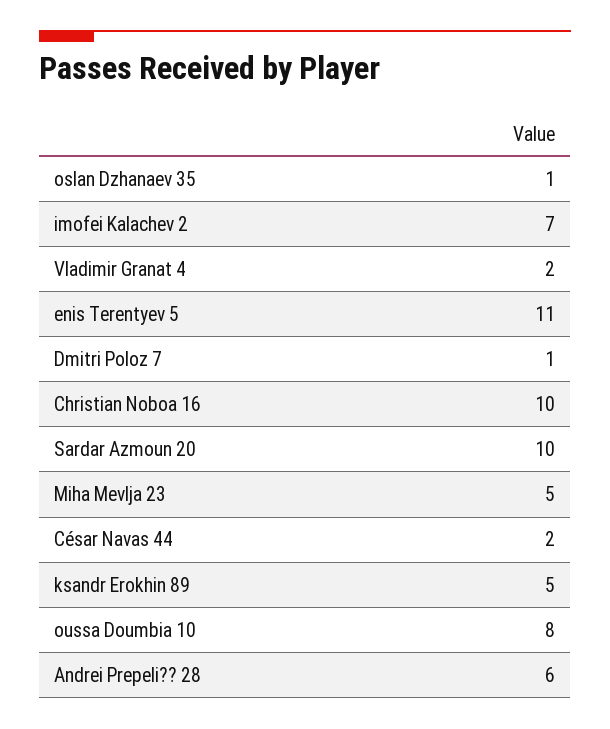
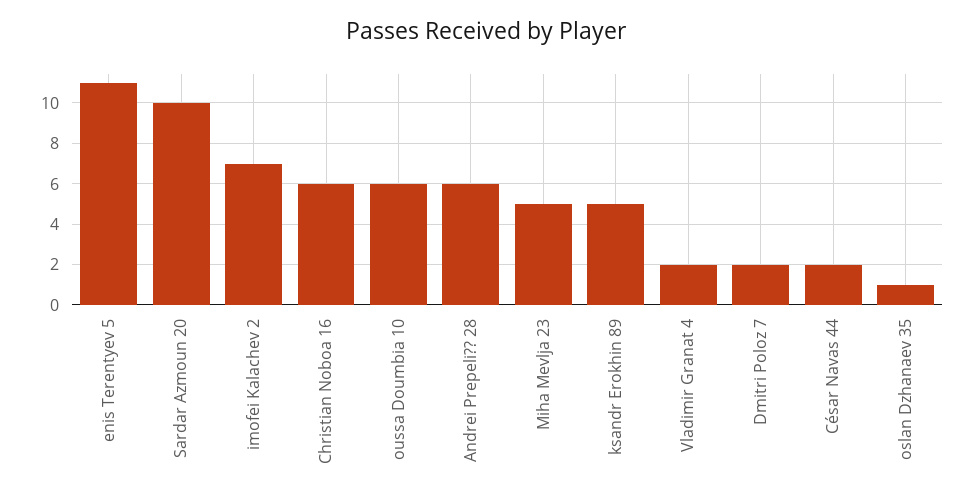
Dmitri Poloz 7: 1 -> 2
Christian Noboa 16: 10 -> 6
oussa Doumbia 10: 8 -> 6

